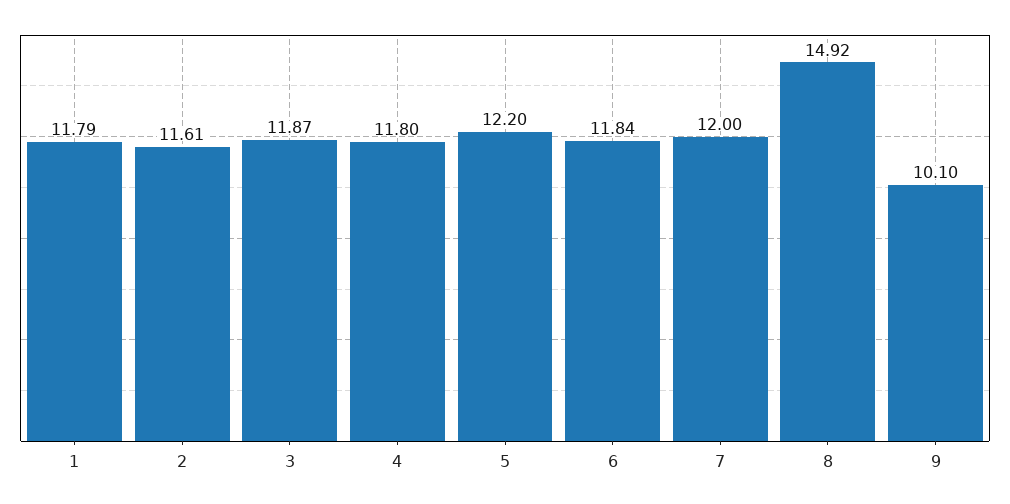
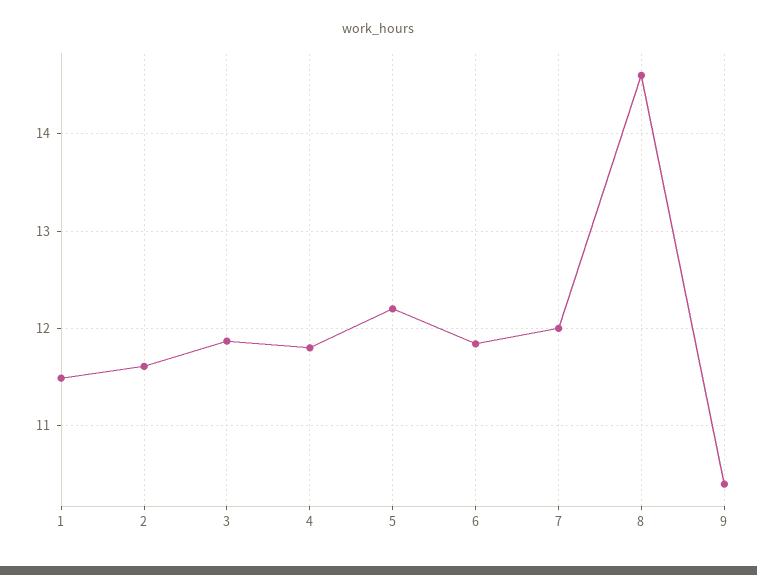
1: 11.79 -> 11.5
8: 14.92 -> 14.6
9: 10.1 -> 10.4

